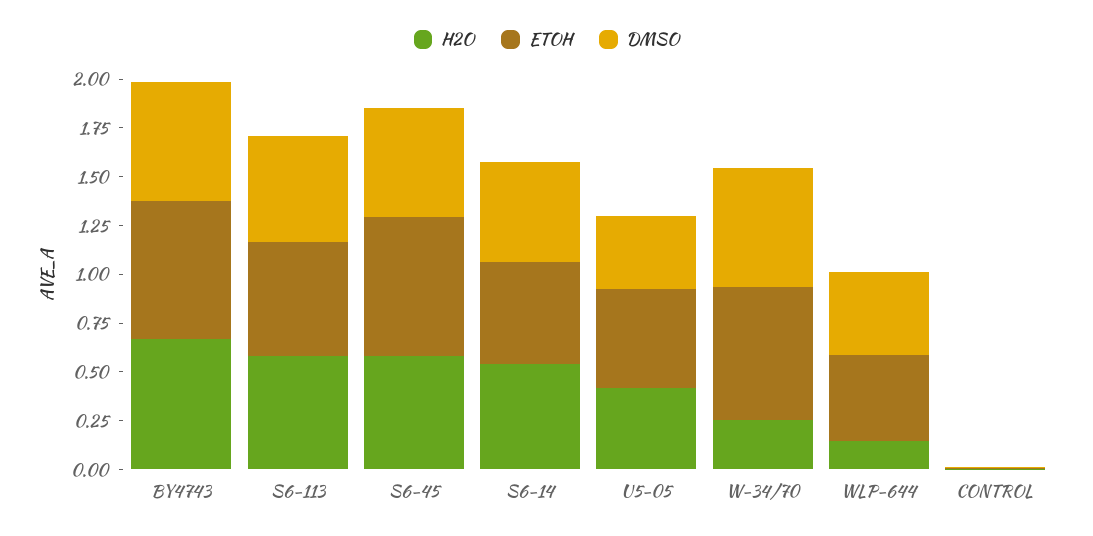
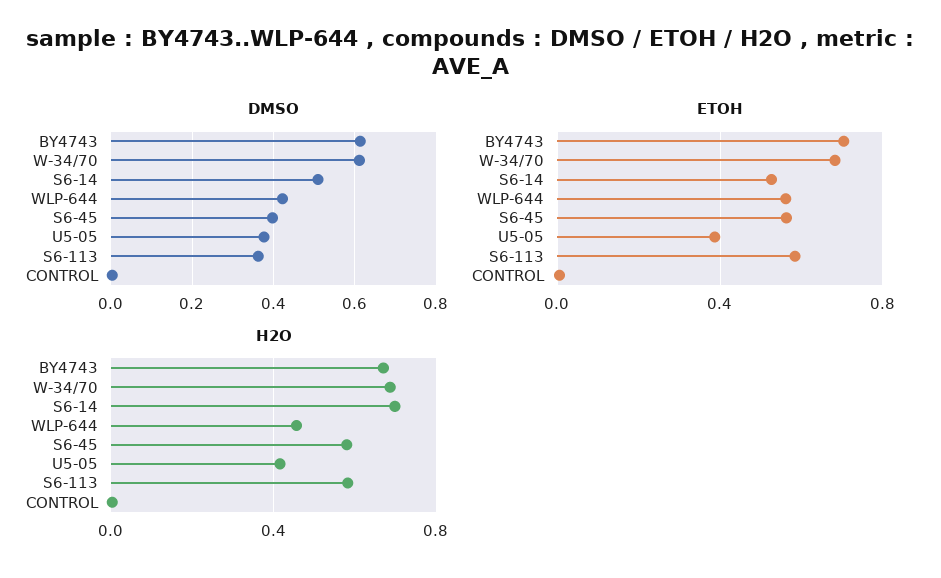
DMSO, S6-113: 0.55 -> 0.36
ETOH, S6-45: 0.7 -> 0.55
DMSO, S6-45: 0.55 -> 0.4
H2O, S6-14: 0.55 -> 0.7
ETOH, U5-05: 0.5 -> 0.4
H2O, W-34/70: 0.25 -> 0.7
H2O, WLP-644: 0.15 -> 0.45
ETOH, WLP-644: 0.45 -> 0.55

